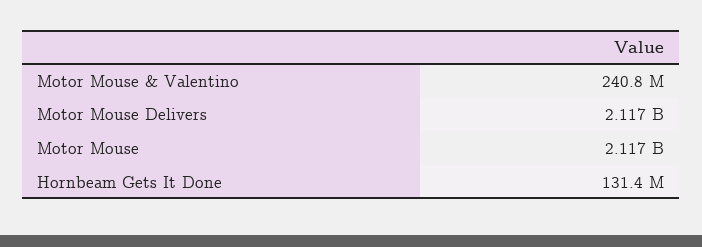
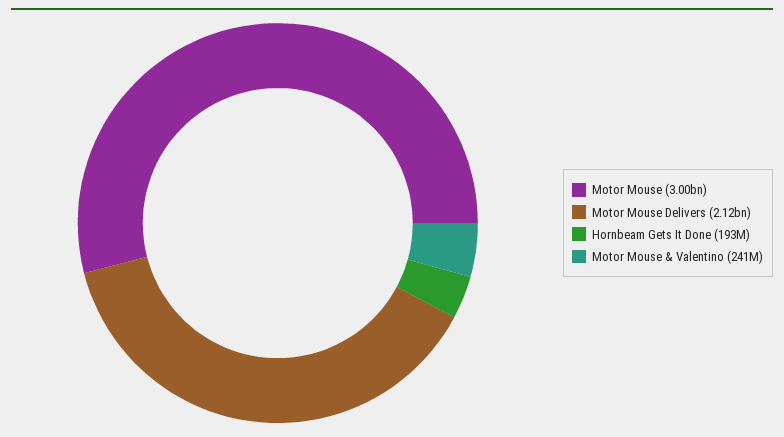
Motor Mouse: 2117000000 -> 3000000000
Hornbeam Gets It Done: 131400000 -> 193000000

